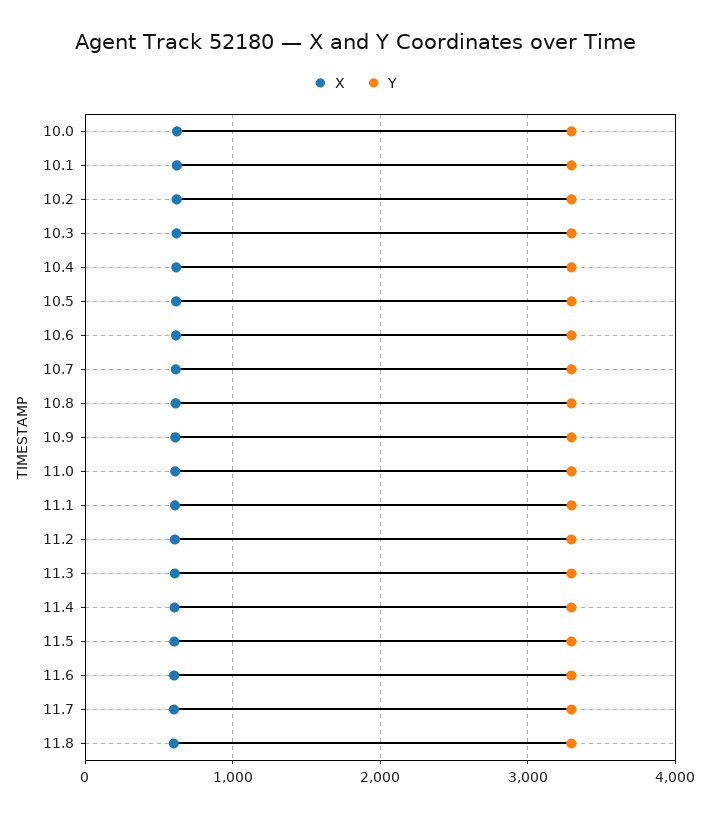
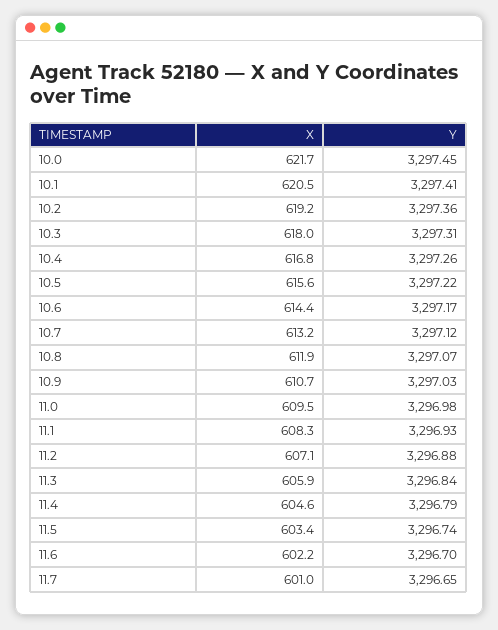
X, 11.8: 600 -> none
Y, 11.8: 3300 -> none

